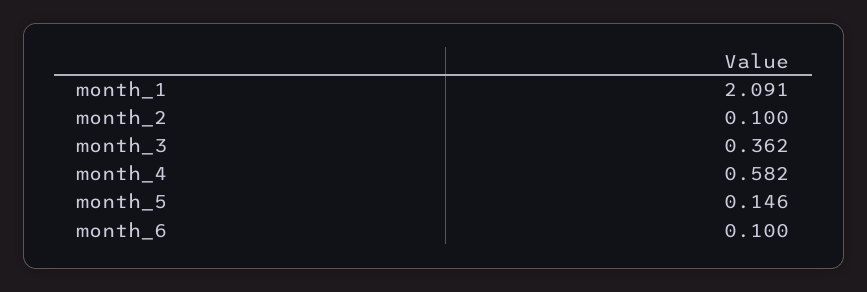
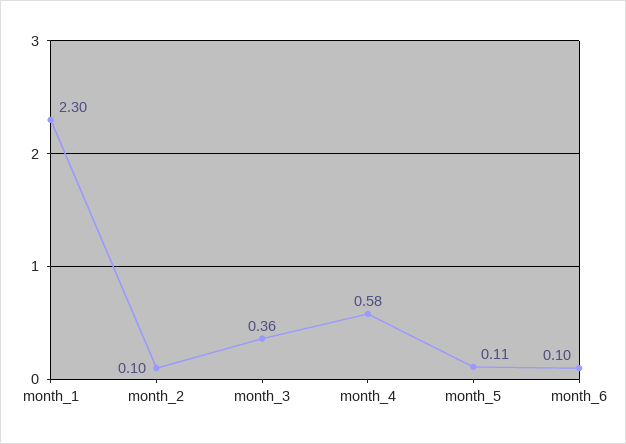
month_1: 2.091 -> 2.3
month_5: 0.146 -> 0.11

